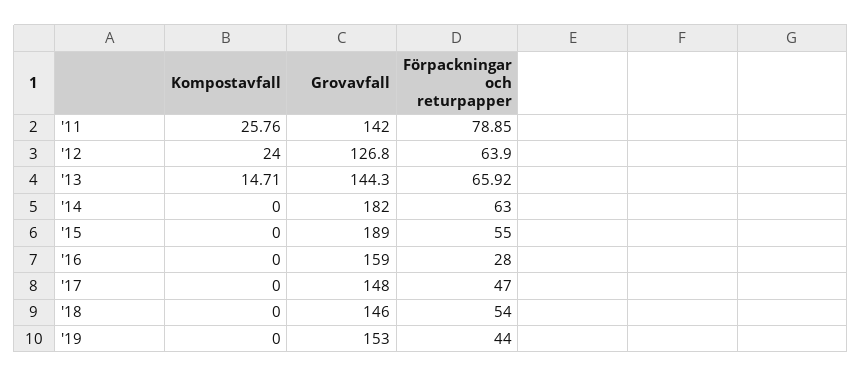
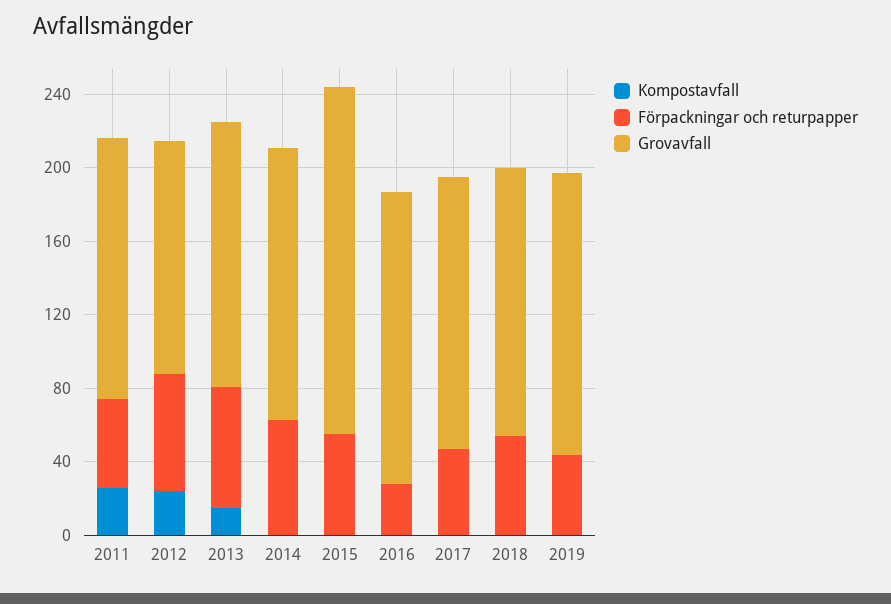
Förpackningar och returpapper, '11: 78.85 -> 50
Grovavfall, '14: 182 -> 150

